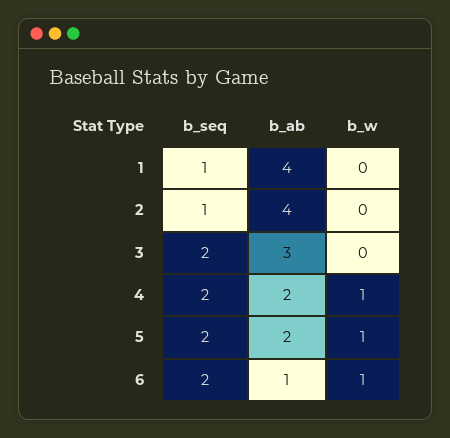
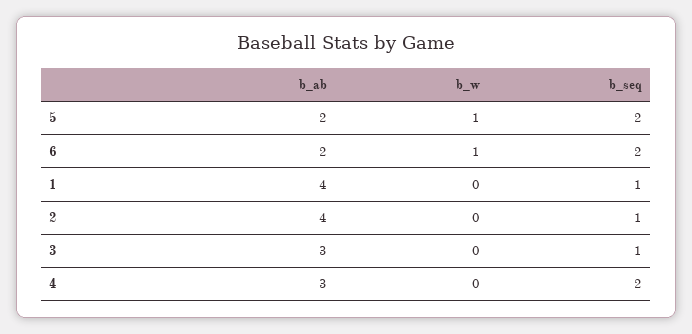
b_seq, 3: 2 -> 1
b_ab, 4: 2 -> 3
b_w, 4: 1 -> 0
b_ab, 6: 1 -> 2

